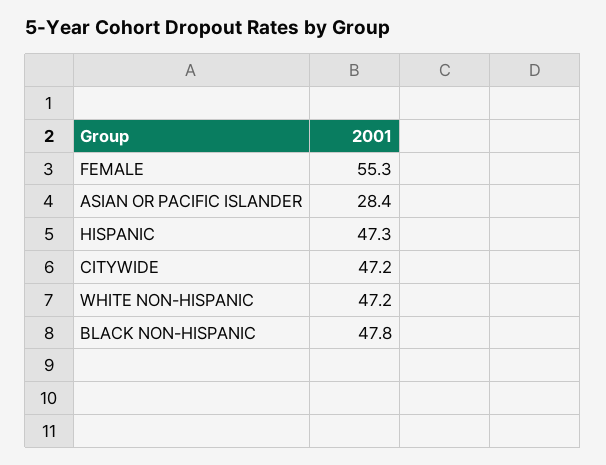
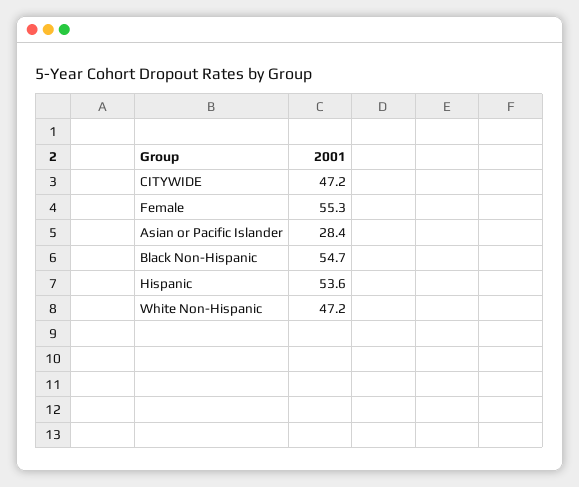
HISPANIC: 47.3 -> 53.6
BLACK NON-HISPANIC: 47.8 -> 54.7

